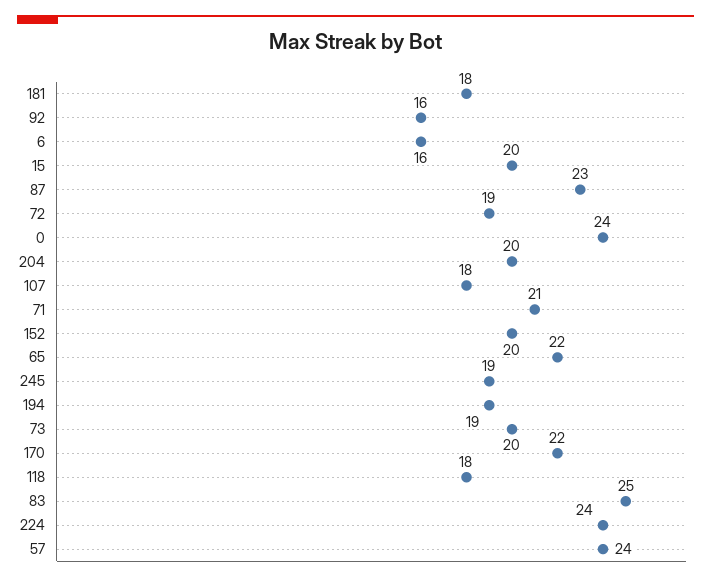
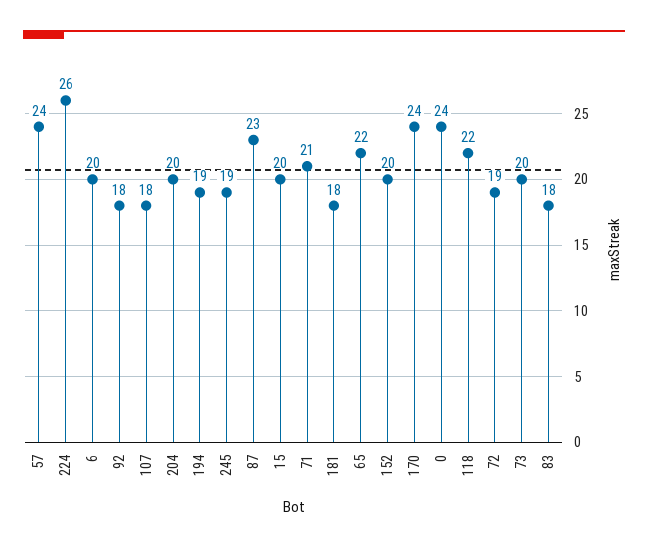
92: 16 -> 18
6: 16 -> 20
170: 22 -> 24
118: 18 -> 22
83: 25 -> 18
224: 24 -> 26

